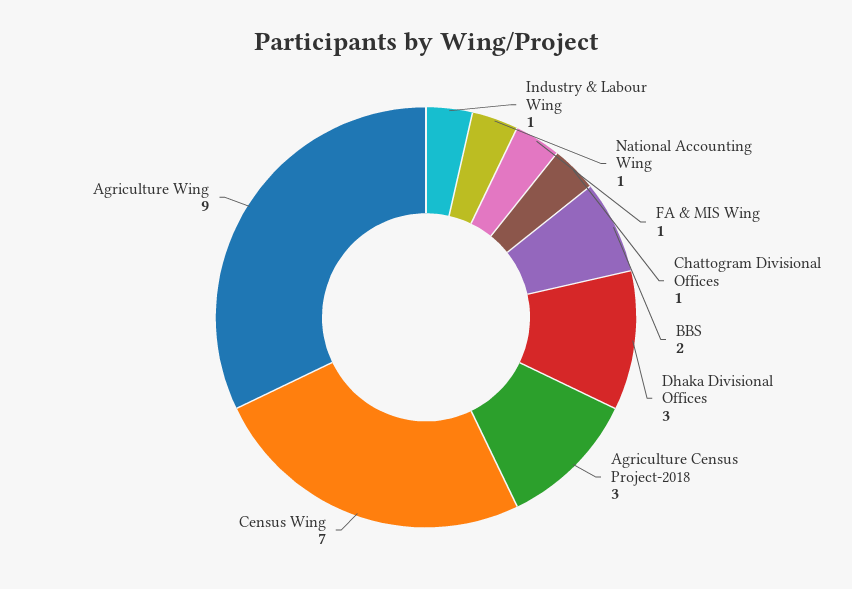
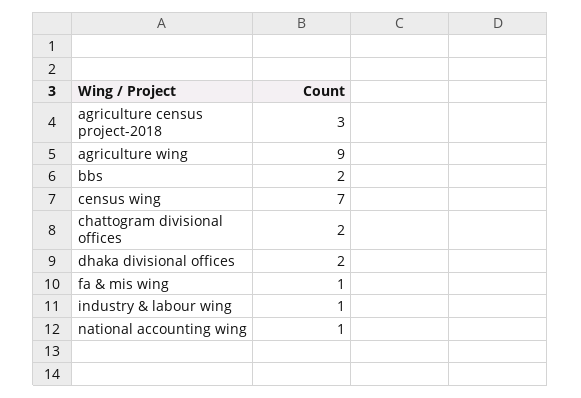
Chattogram Divisional Offices: 1 -> 2
Dhaka Divisional Offices: 3 -> 2

